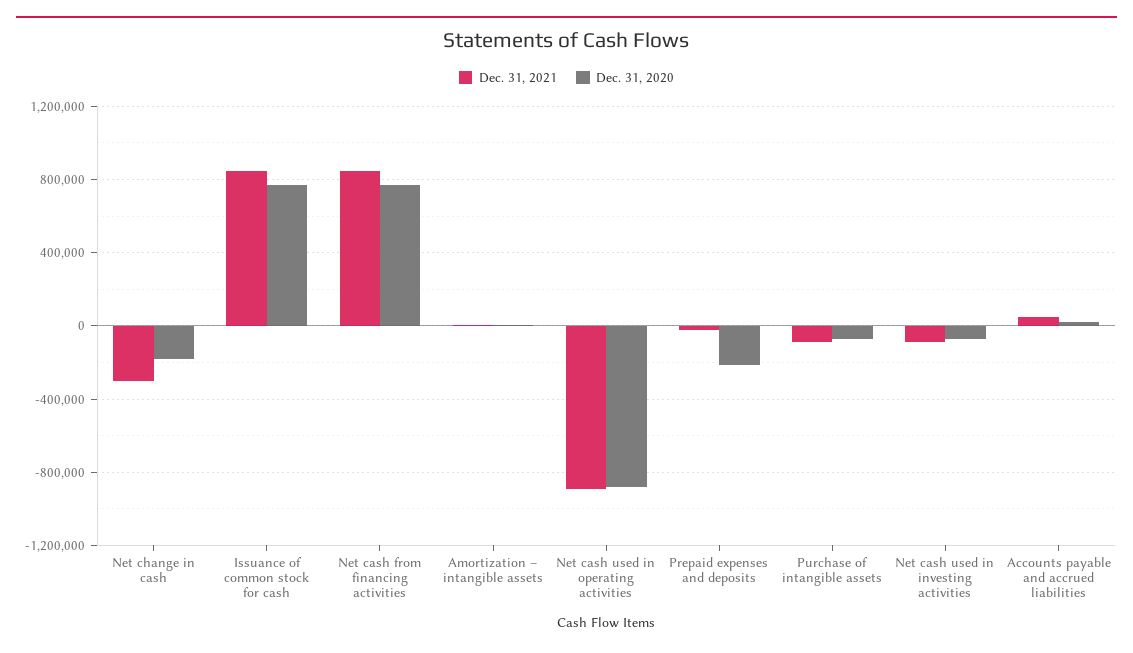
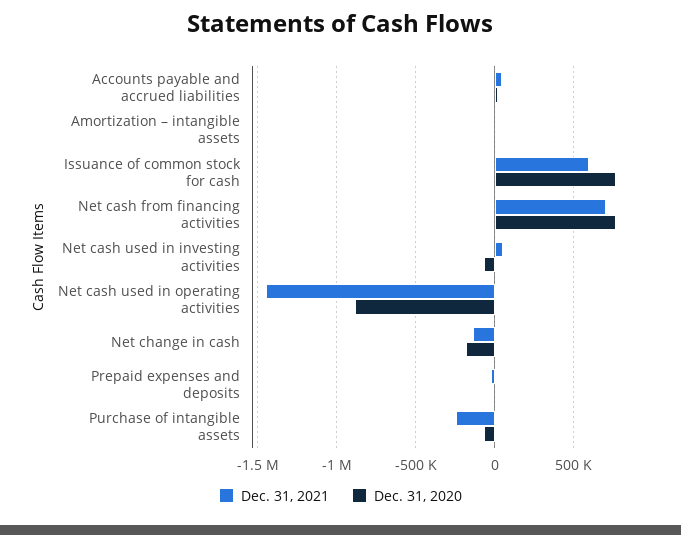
Dec. 31, 2021, Net change in cash: -300000 -> -150000
Dec. 31, 2021, Issuance of common stock for cash: 850000 -> 600000
Dec. 31, 2021, Net cash from financing activities: 850000 -> 700000
Dec. 31, 2021, Net cash used in operating activities: -900000 -> -1450000
Dec. 31, 2020, Prepaid expenses and deposits: -200000 -> 0
Dec. 31, 2021, Purchase of intangible assets: -100000 -> -250000
Dec. 31, 2021, Net cash used in investing activities: -100000 -> 50000

